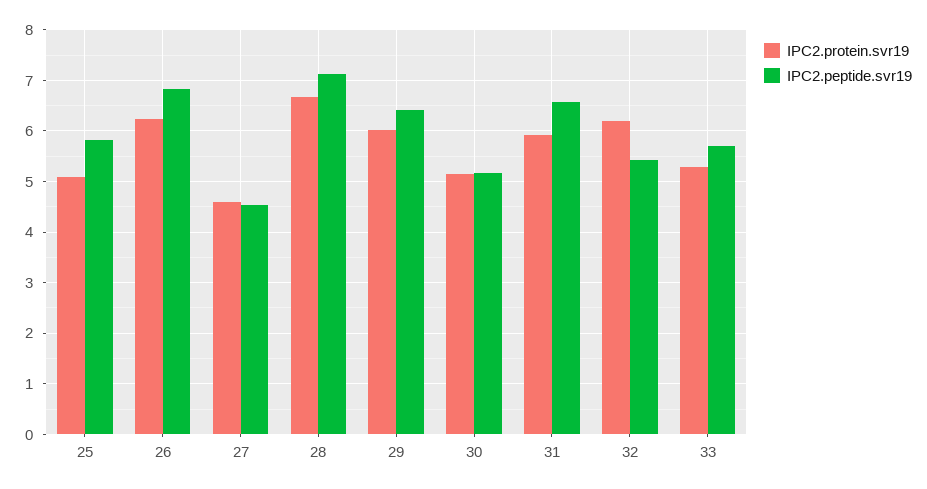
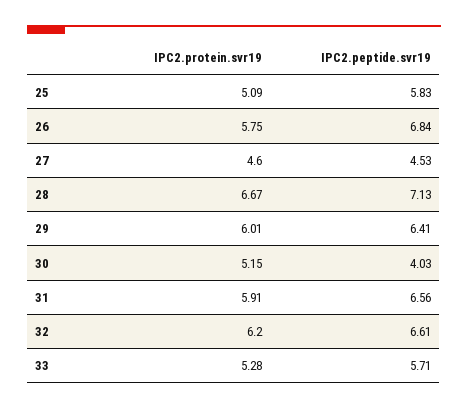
IPC2.protein.svr19, 26: 6.2 -> 5.75
IPC2.peptide.svr19, 30: 5.2 -> 4.03
IPC2.peptide.svr19, 32: 5.4 -> 6.61

